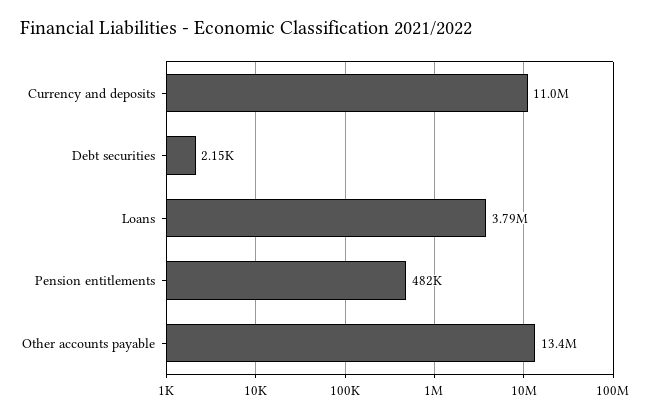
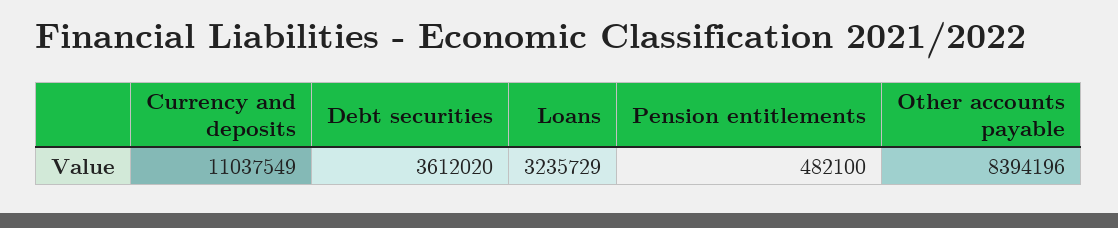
Debt securities: 2150 -> 3612020
Loans: 3790000 -> 3235729
Other accounts payable: 13400000 -> 8394196

